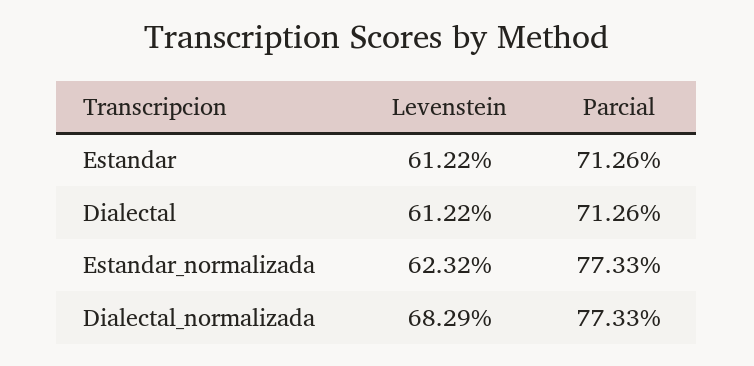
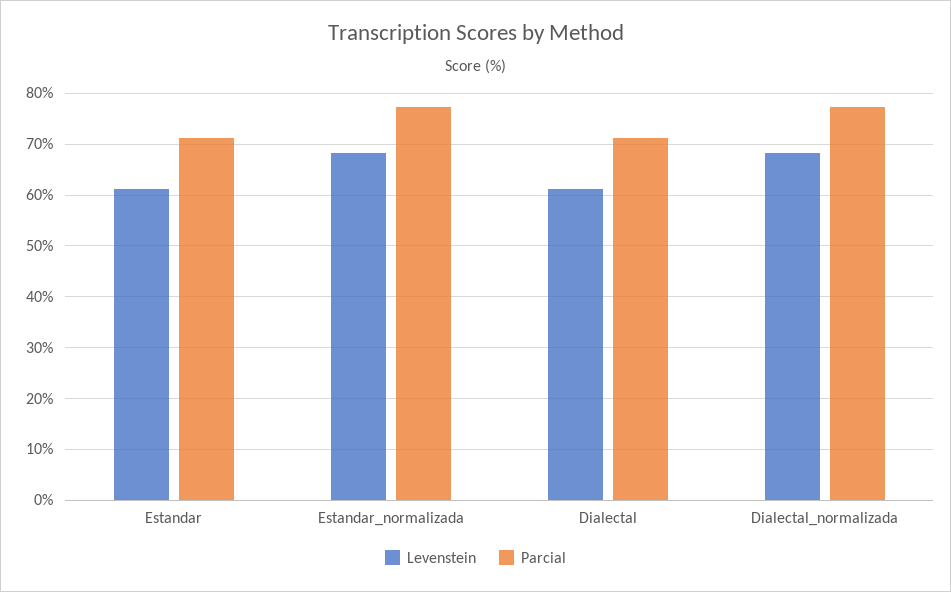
Levenstein, Estandar_normalizada: 62.32 -> 68

